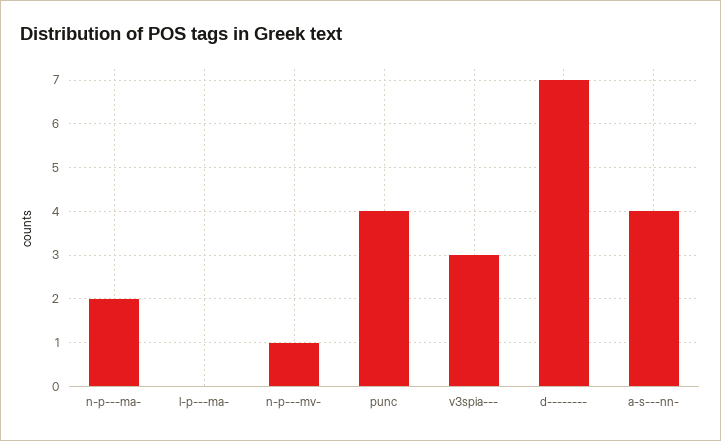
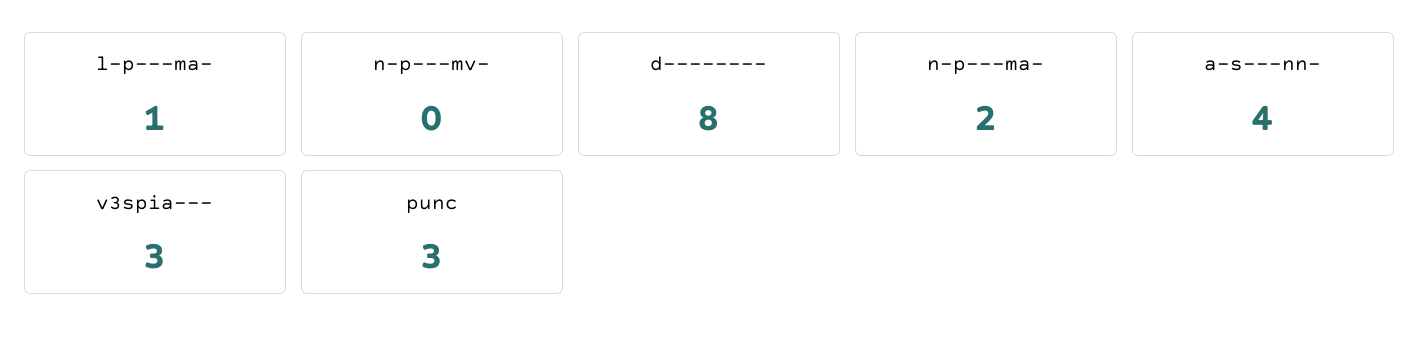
l-p---ma-: 0 -> 1
n-p---mv-: 1 -> 0
punc: 4 -> 3
d--------: 7 -> 8

